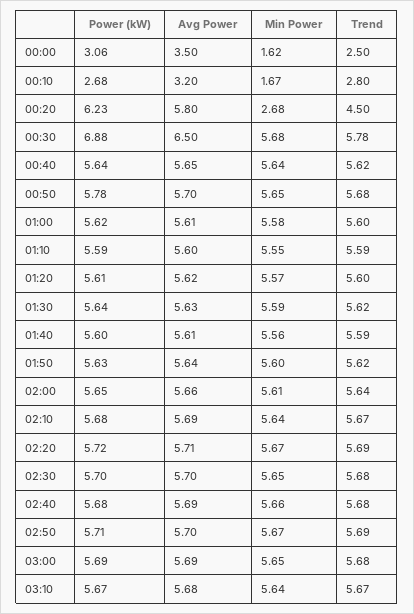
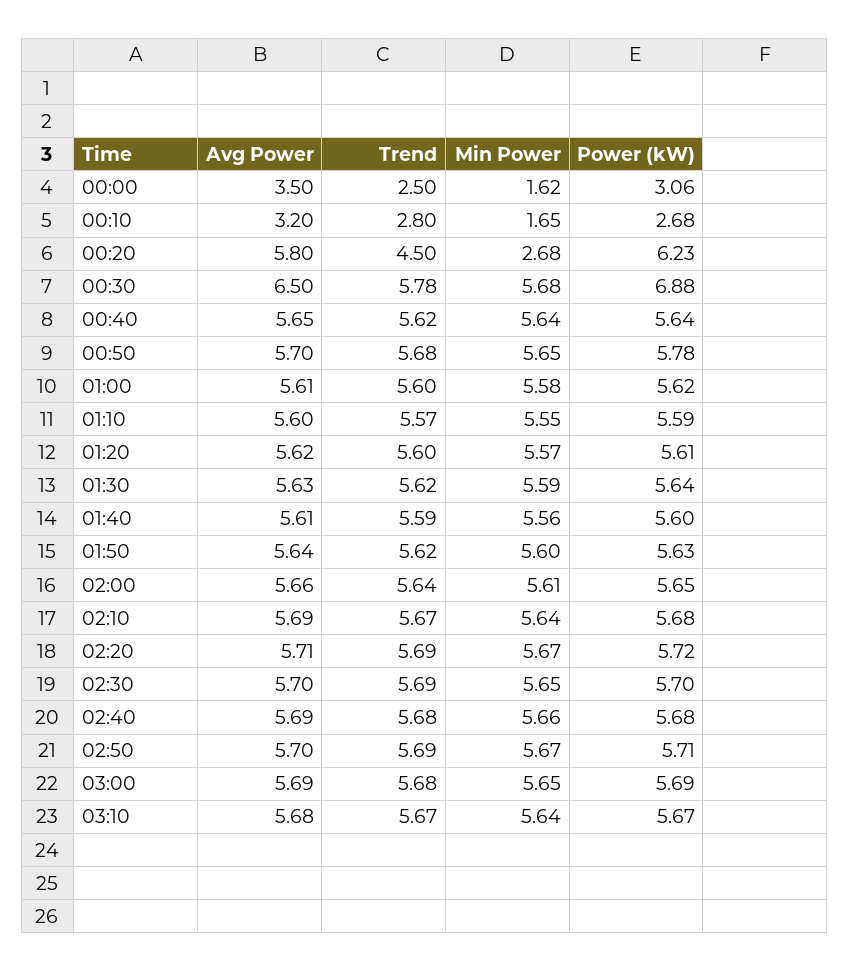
Min Power, 00:10: 1.67 -> 1.65
Trend, 01:10: 5.59 -> 5.57
Trend, 02:30: 5.68 -> 5.69

